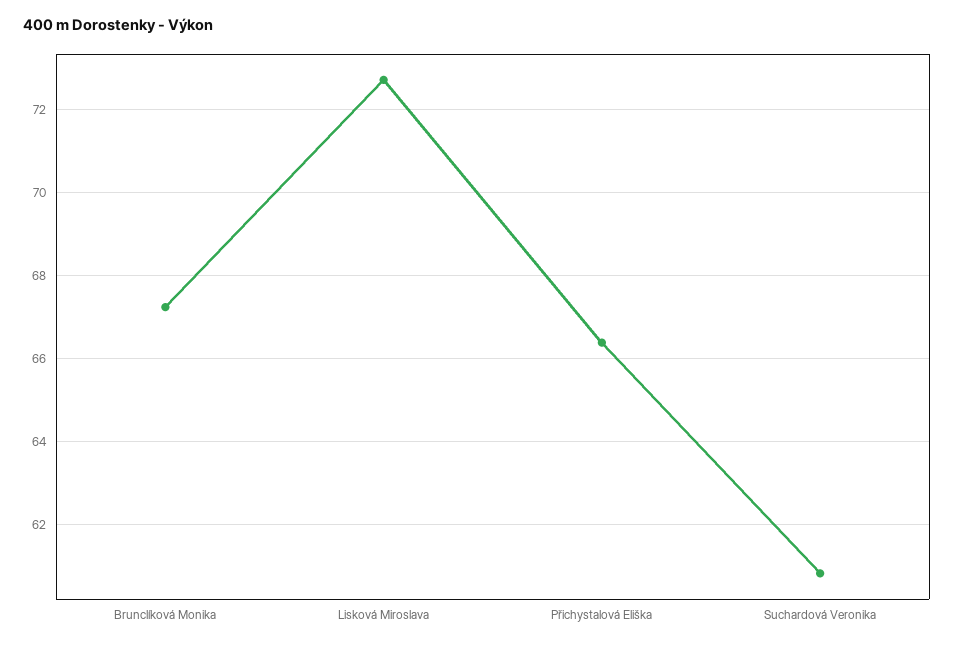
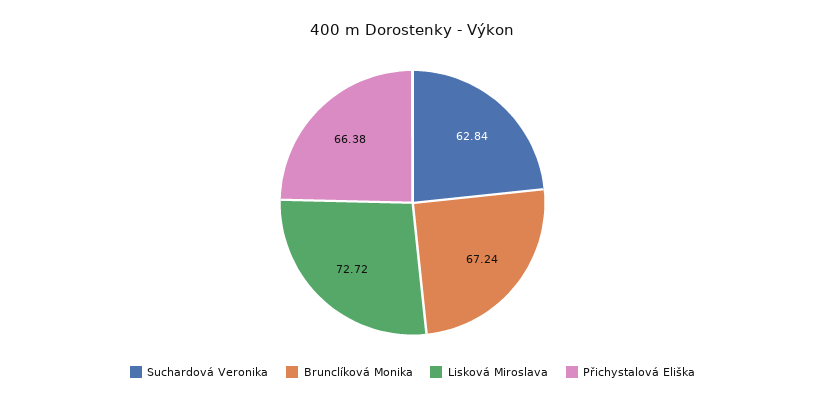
Suchardová Veronika: 60.8 -> 62.84

